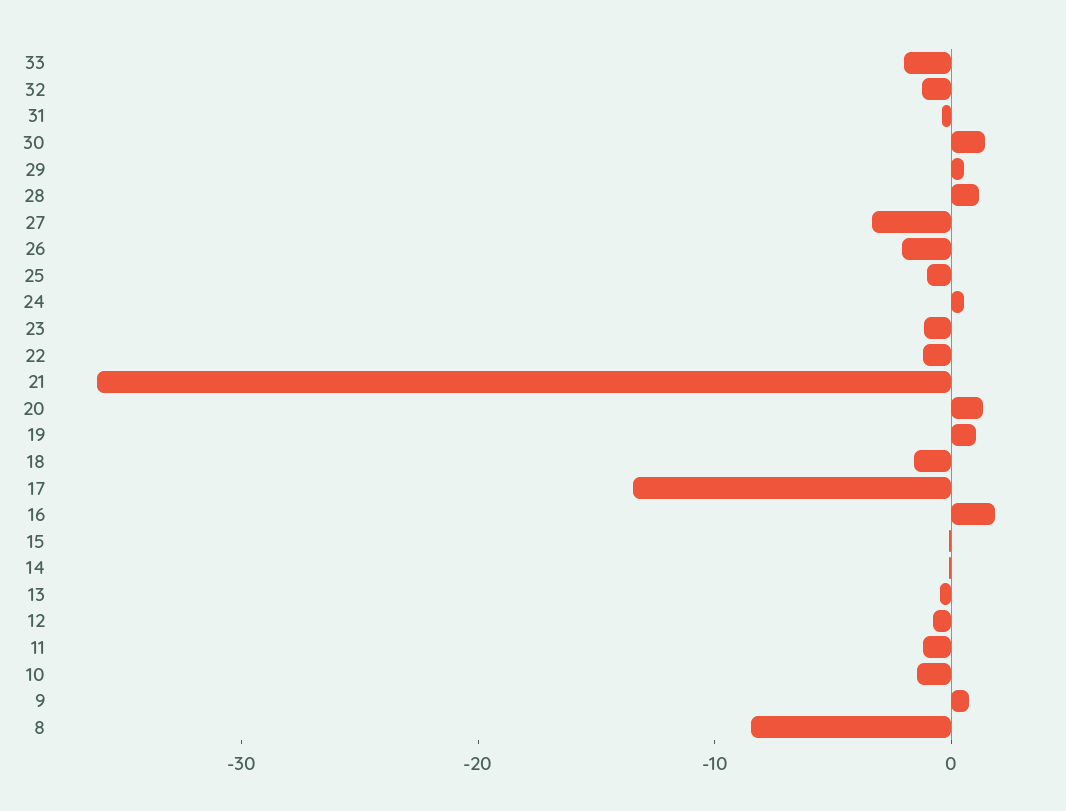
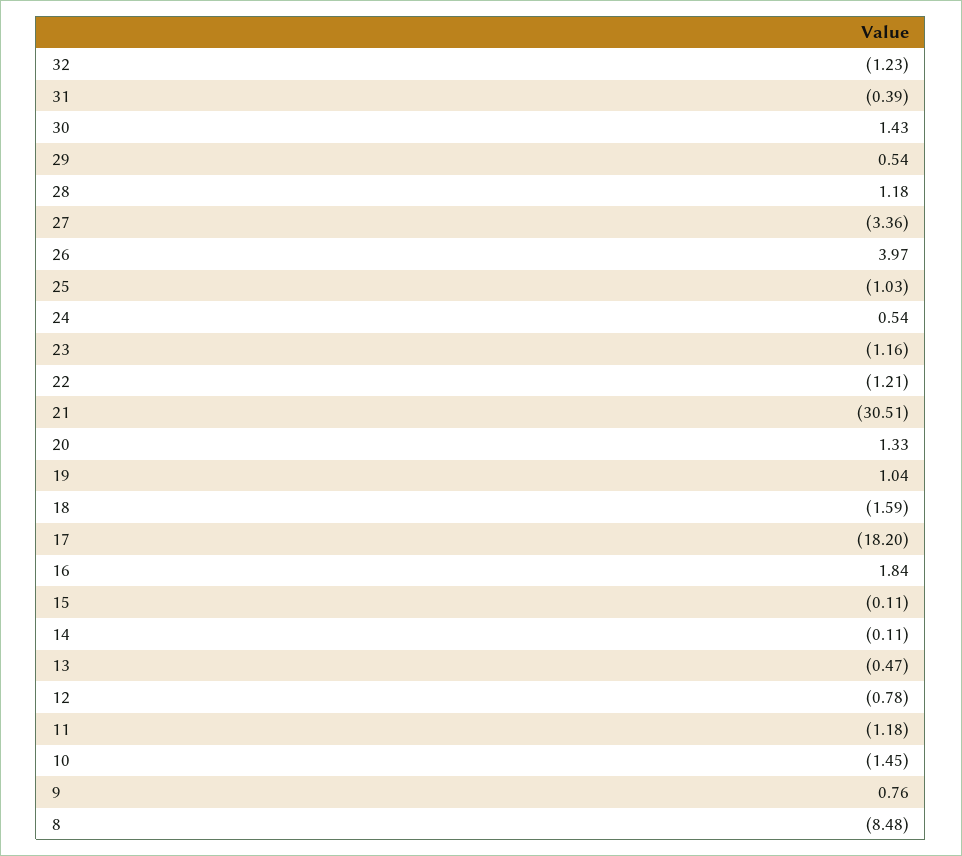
33: -2 -> none
26: -2 -> 3.97
21: -36 -> -30.51
17: -14 -> -18.2

